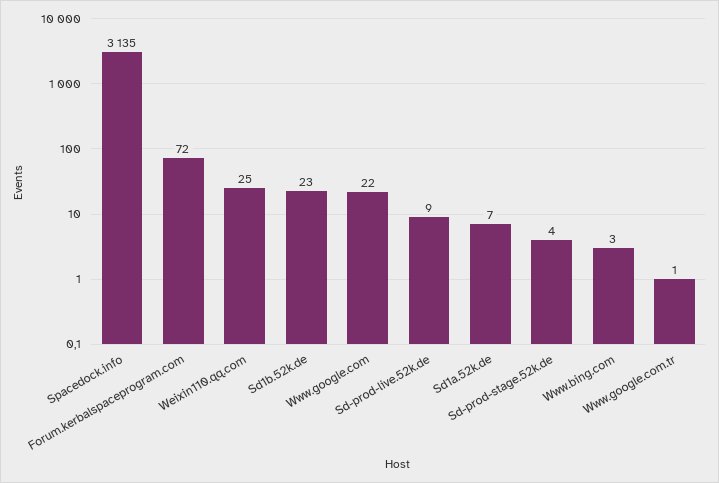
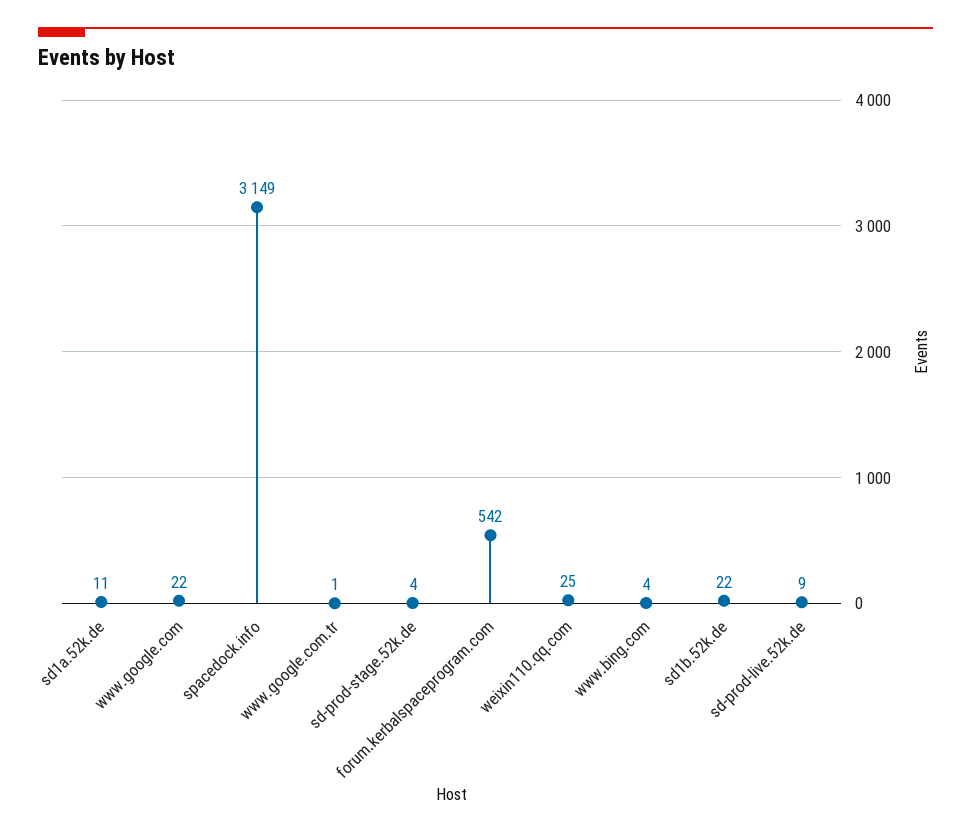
Spacedock.info: 3135 -> 3149
Forum.kerbalspaceprogram.com: 72 -> 542
Sd1b.52k.de: 23 -> 22
Sd1a.52k.de: 7 -> 11
Www.bing.com: 3 -> 4

